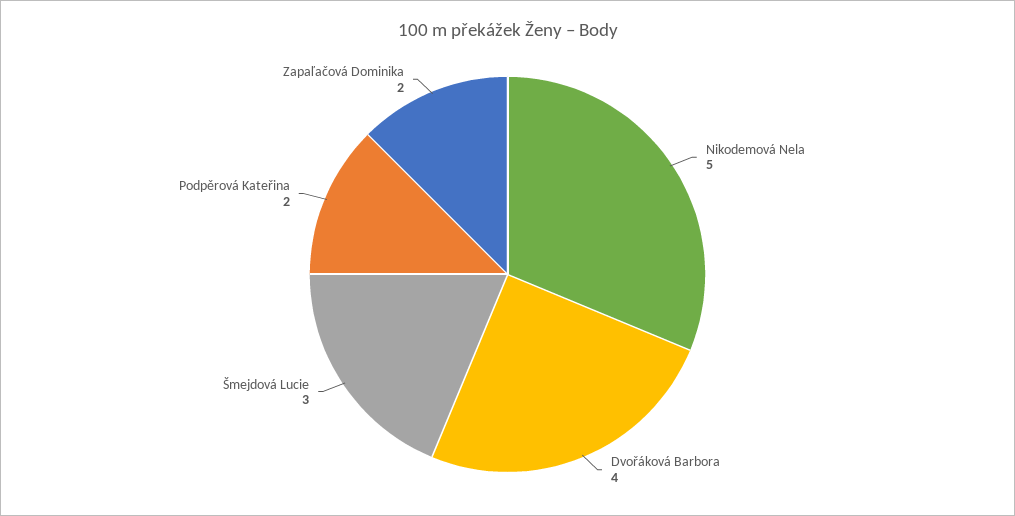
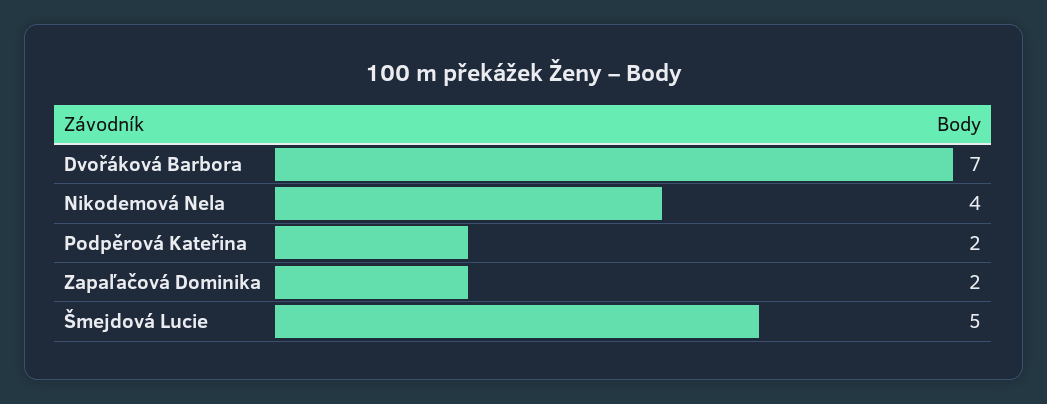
Nikodemová Nela: 5 -> 4
Dvořáková Barbora: 4 -> 7
Šmejdová Lucie: 3 -> 5

